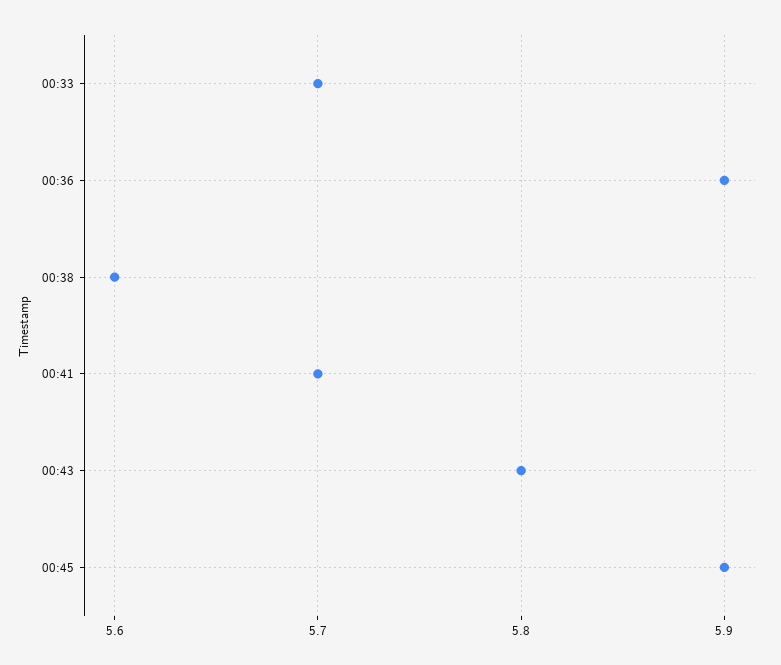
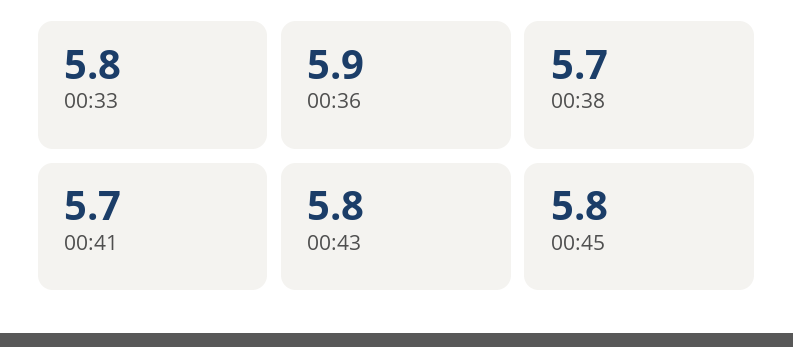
00:33: 5.7 -> 5.8
00:38: 5.6 -> 5.7
00:45: 5.9 -> 5.8

